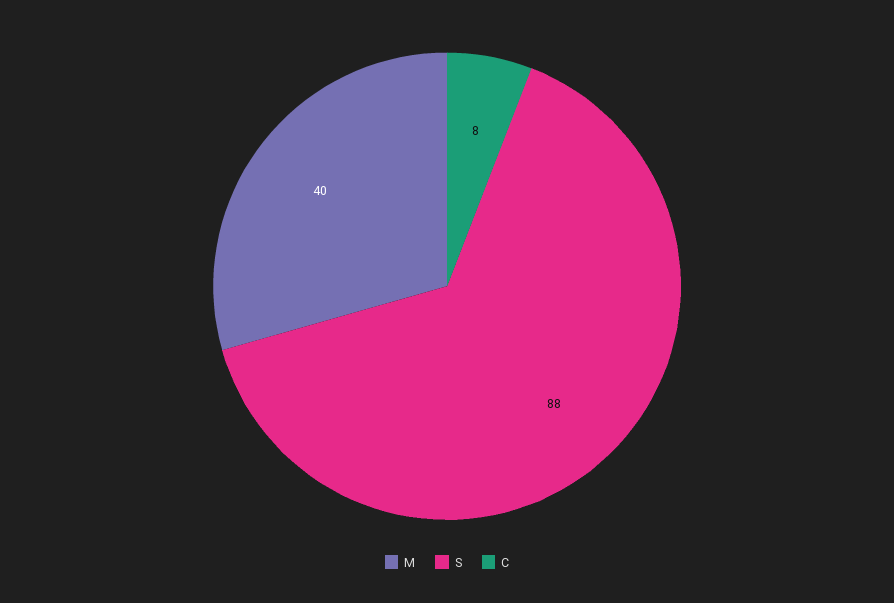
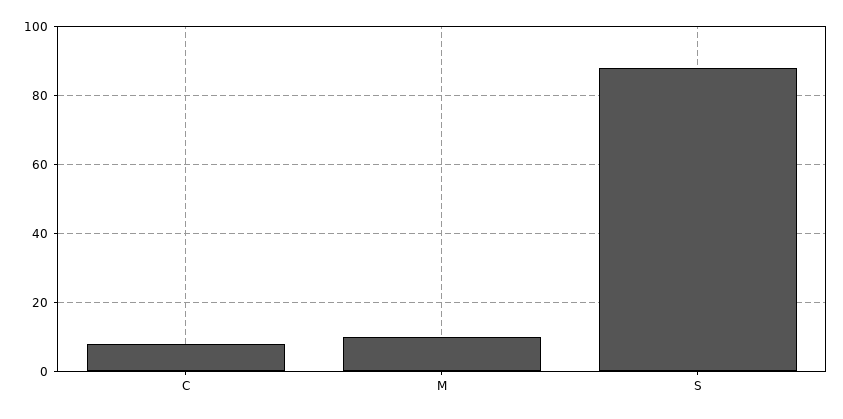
M: 40 -> 10

